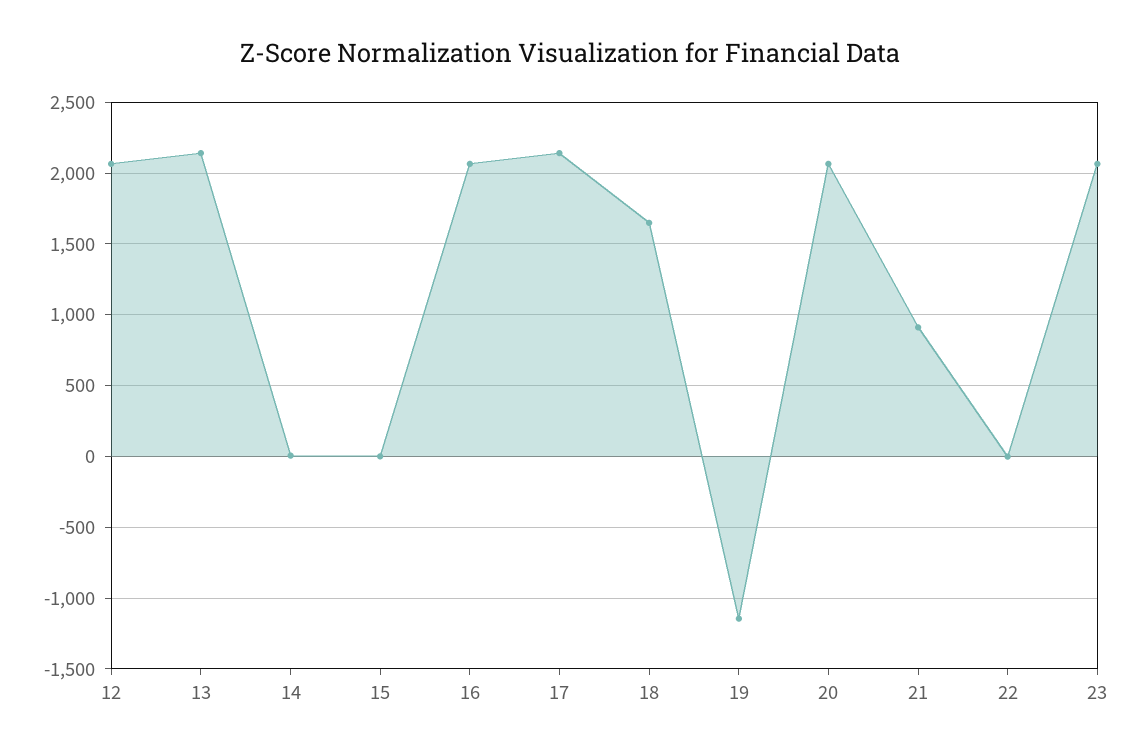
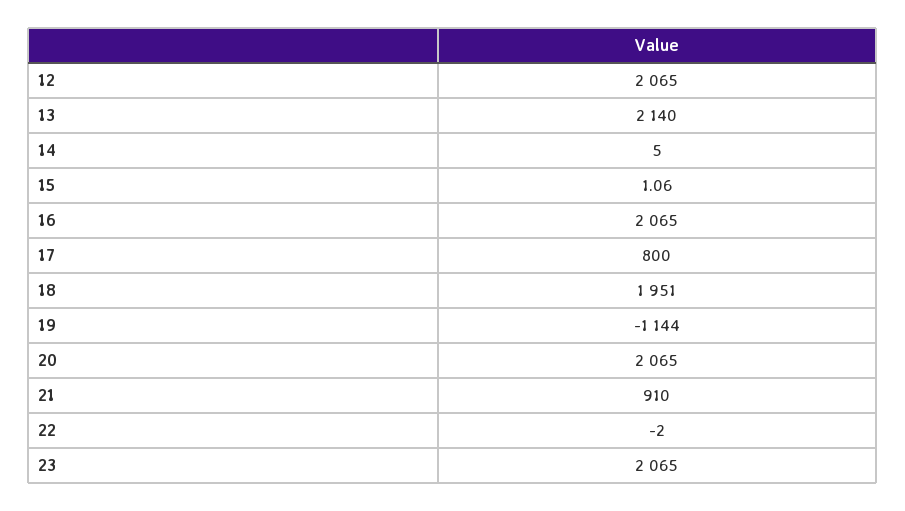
17: 2150 -> 800
18: 1650 -> 1951

